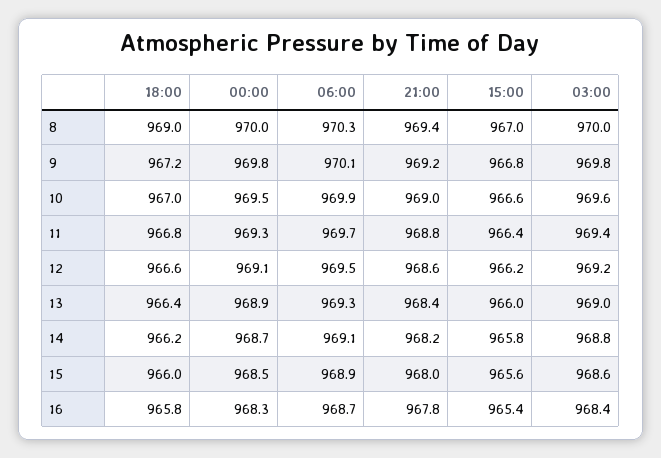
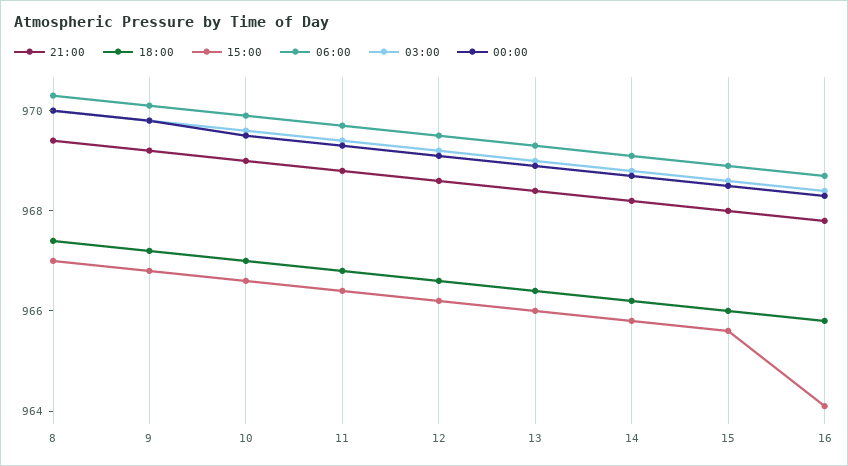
18:00, 8: 969 -> 967.5
15:00, 16: 965.4 -> 964

